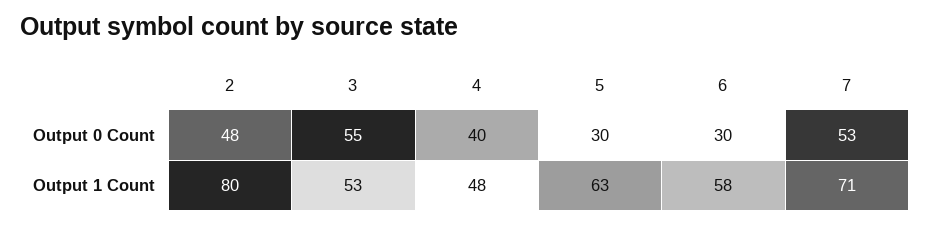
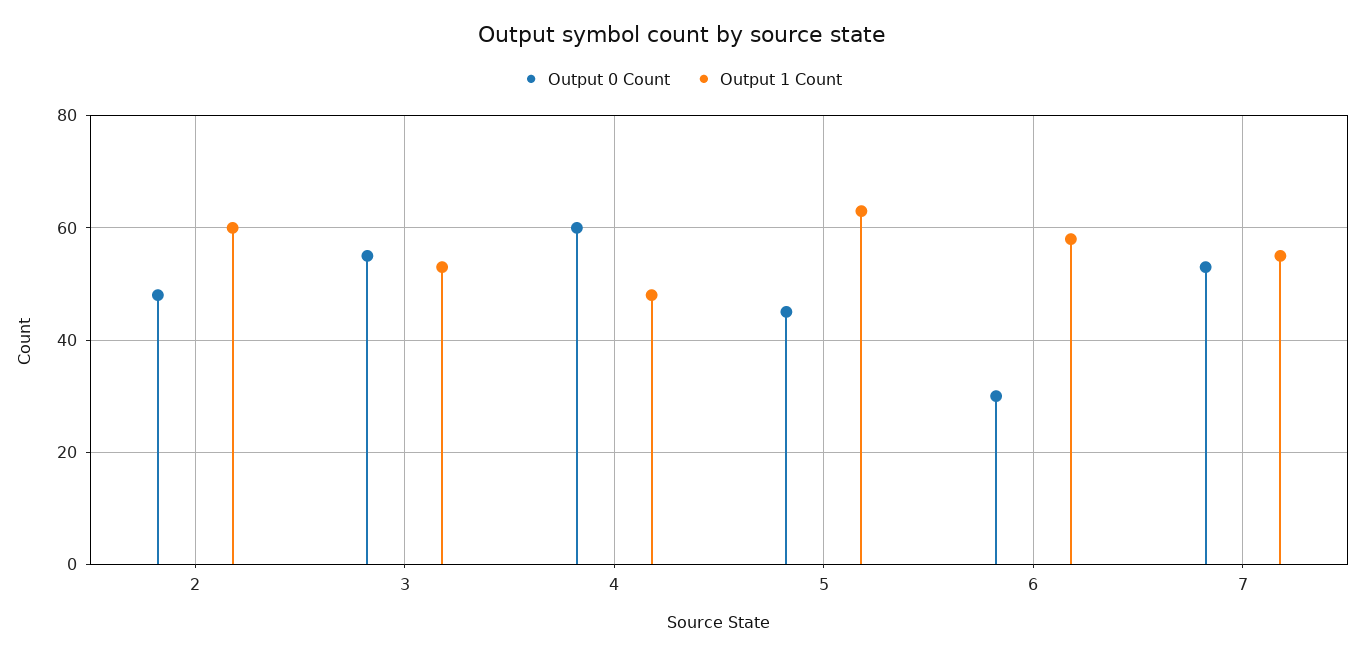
Output 0 Count, 4: 40 -> 60
Output 0 Count, 5: 30 -> 45
Output 1 Count, 2: 80 -> 60
Output 1 Count, 7: 71 -> 55

